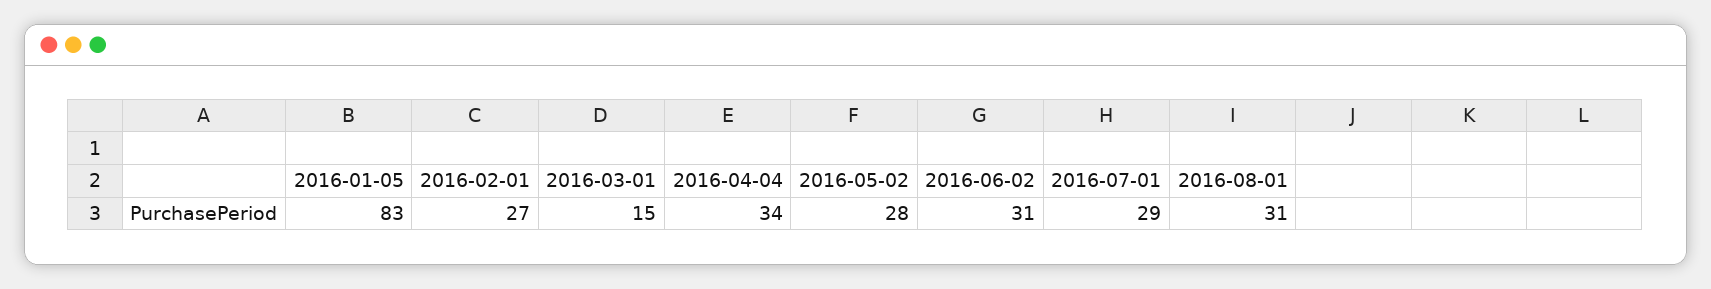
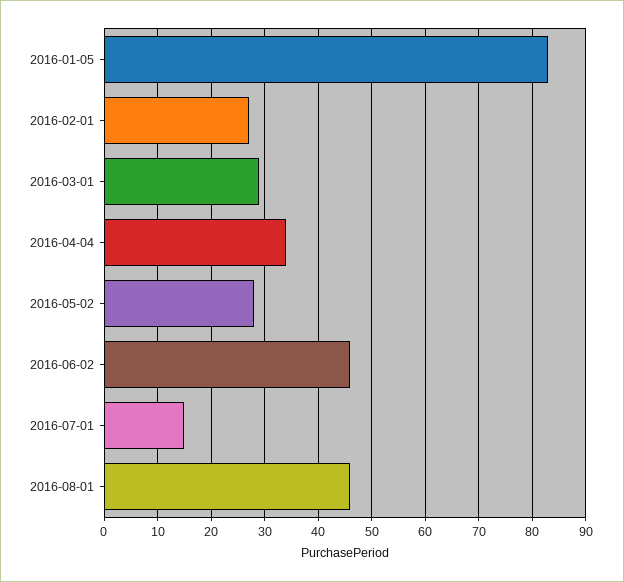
2016-03-01: 15 -> 30
2016-06-02: 31 -> 45
2016-07-01: 29 -> 15
2016-08-01: 31 -> 45

